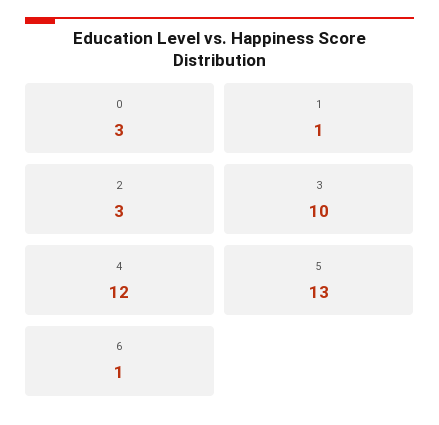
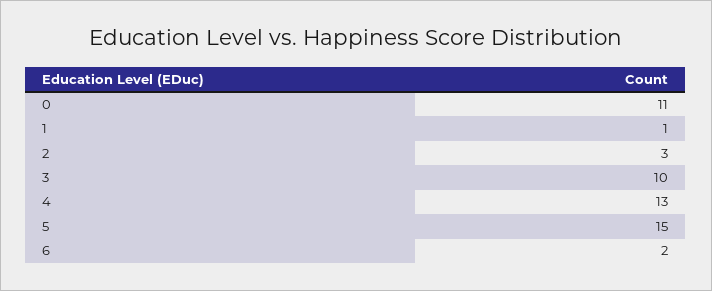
0: 3 -> 11
4: 12 -> 13
5: 13 -> 15
6: 1 -> 2

